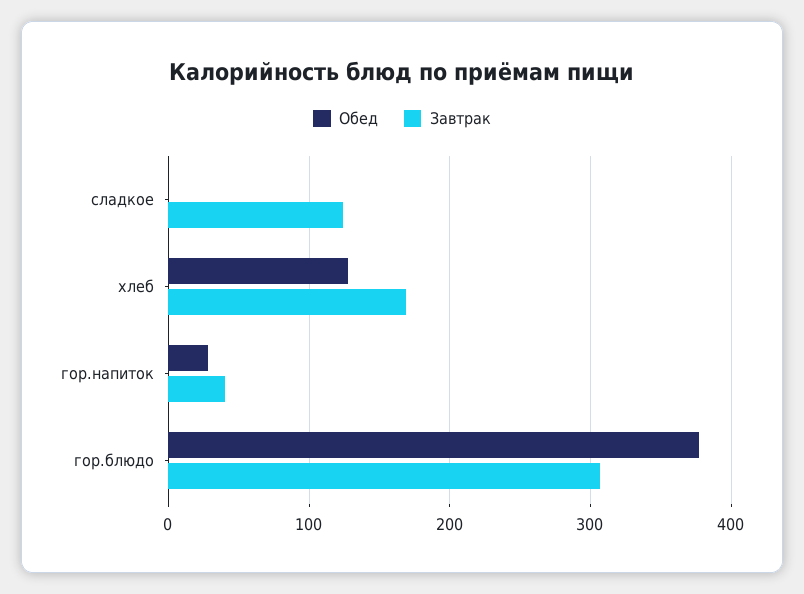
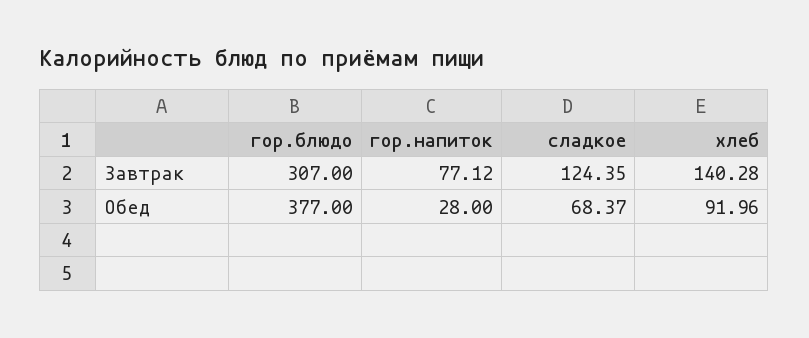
Обед, сладкое: 0 -> 68.37
Обед, хлеб: 130 -> 91.96
Завтрак, хлеб: 170 -> 140.28
Завтрак, гор.напиток: 40 -> 77.12

